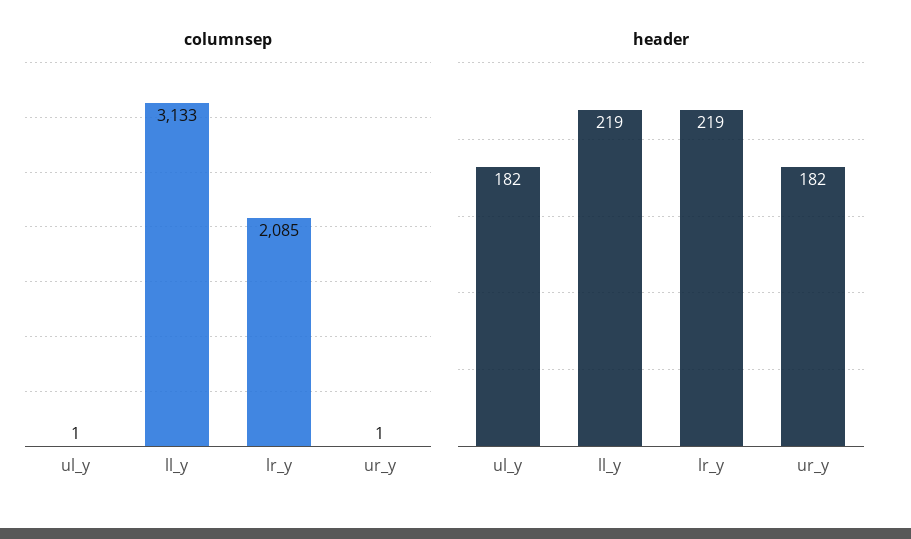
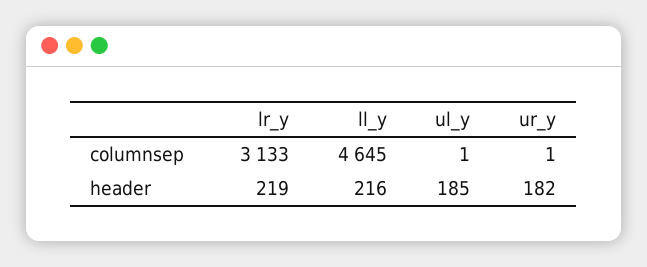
columnsep, ll_y: 3133 -> 4645
columnsep, lr_y: 2085 -> 3133
header, ul_y: 182 -> 185
header, ll_y: 219 -> 216

